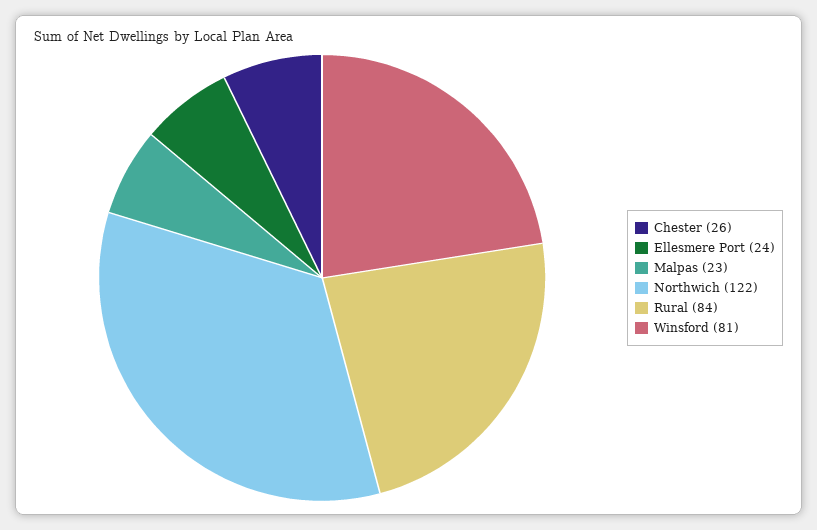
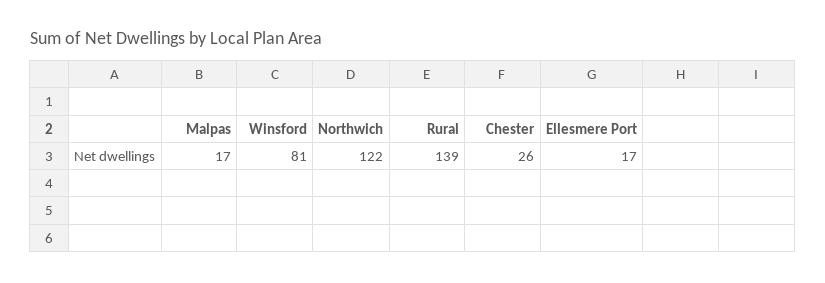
Ellesmere Port: 24 -> 17
Malpas: 23 -> 17
Rural: 84 -> 139

